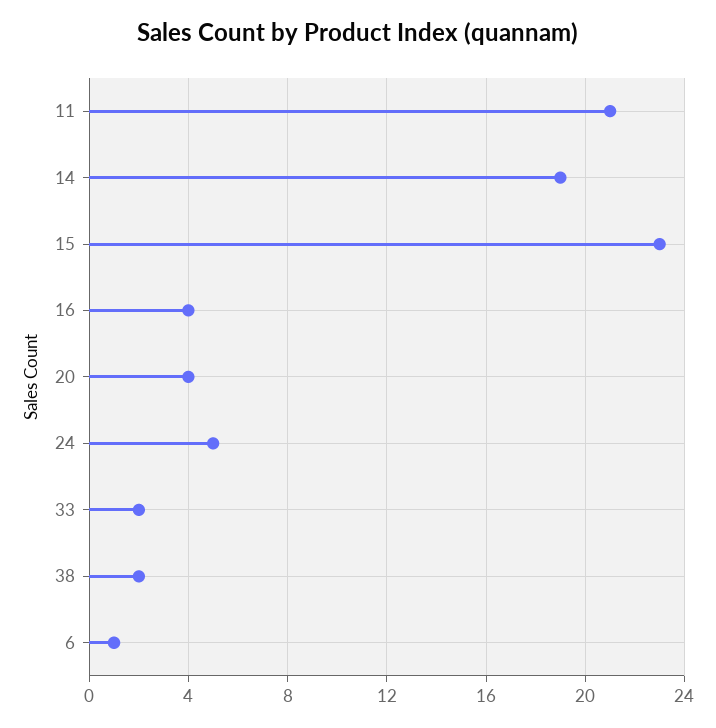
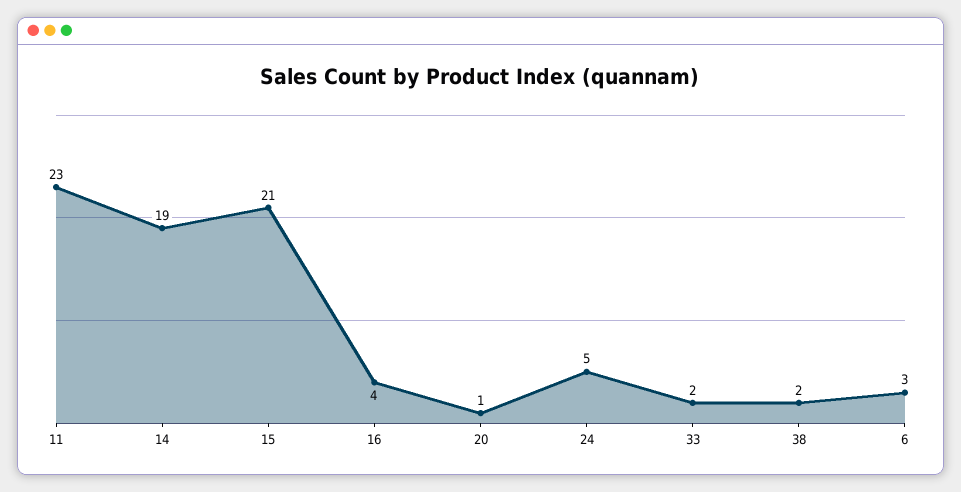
11: 21 -> 23
15: 23 -> 21
20: 4 -> 1
6: 1 -> 3

